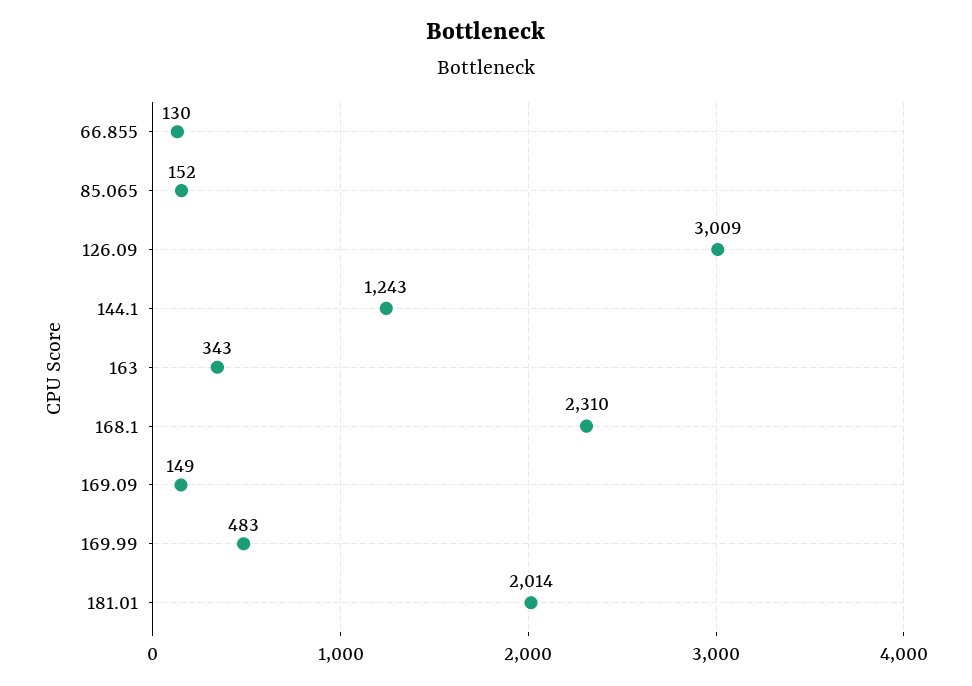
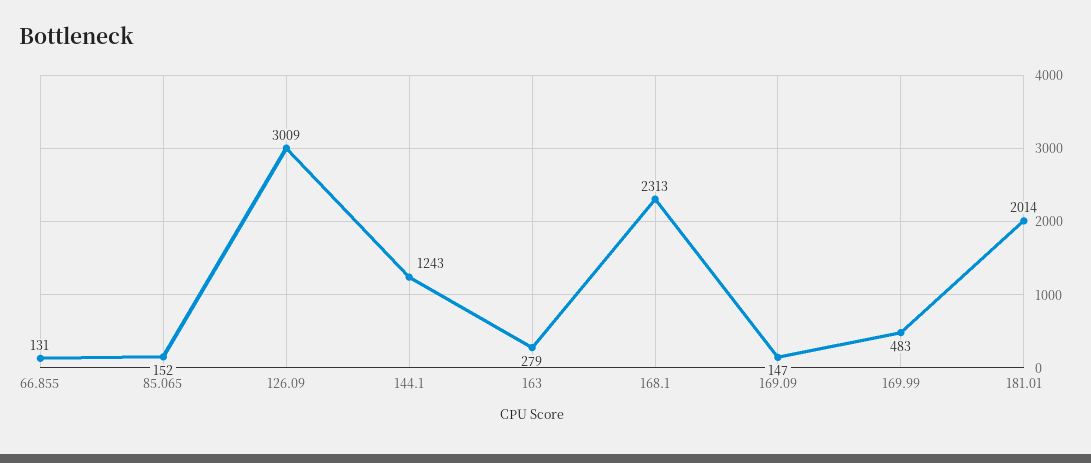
66.855: 130 -> 131
163: 343 -> 279
168.1: 2310 -> 2313
169.09: 149 -> 147

